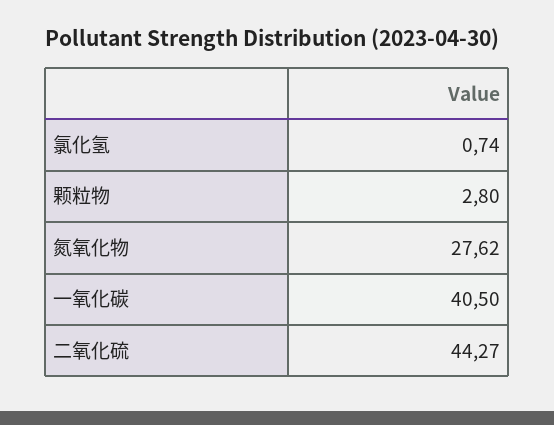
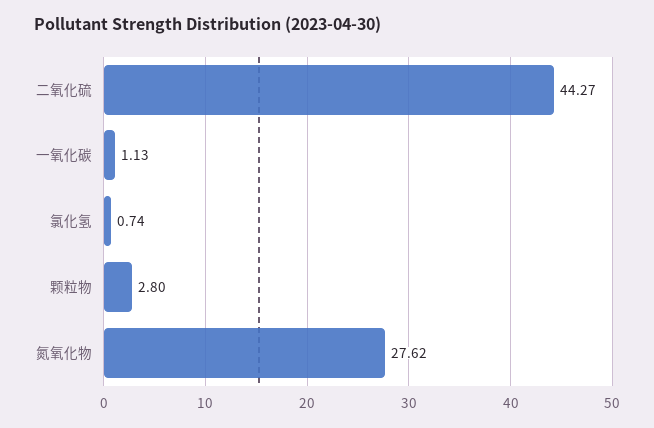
一氧化碳: 40.5 -> 1.13

